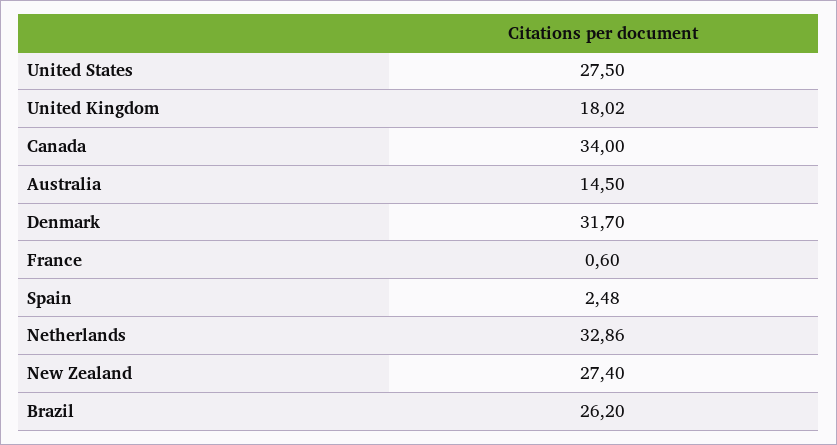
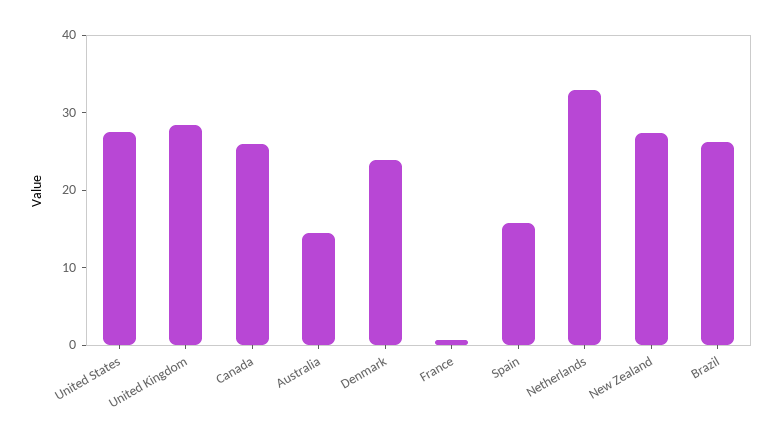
United Kingdom: 18.02 -> 28
Canada: 34 -> 26
Denmark: 31.7 -> 24
Spain: 2.48 -> 16

